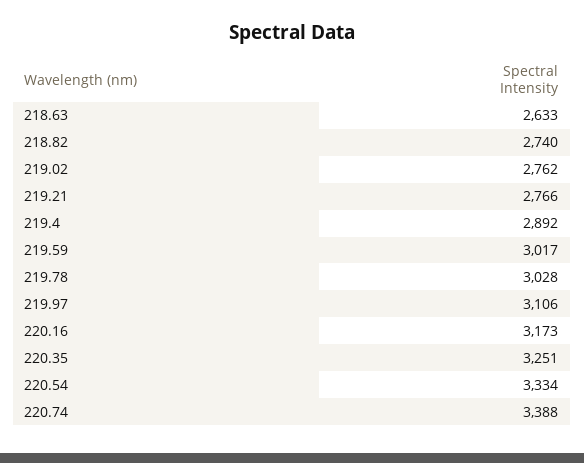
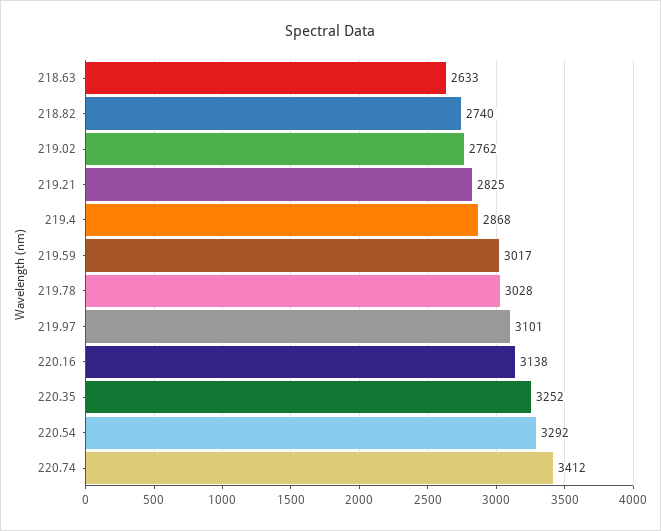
219.21: 2766 -> 2825
219.4: 2892 -> 2868
219.97: 3106 -> 3101
220.16: 3173 -> 3138
220.35: 3251 -> 3252
220.54: 3334 -> 3292
220.74: 3388 -> 3412

